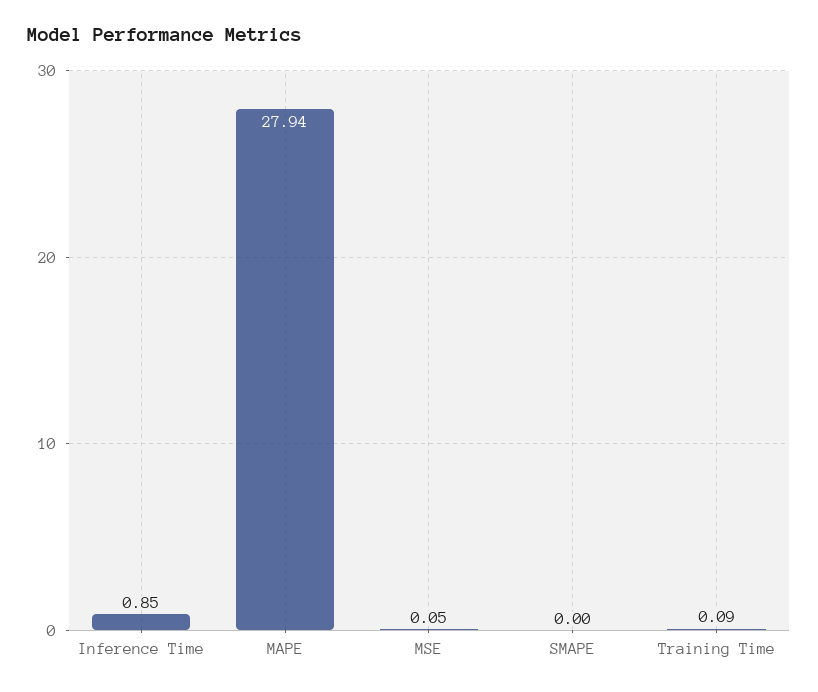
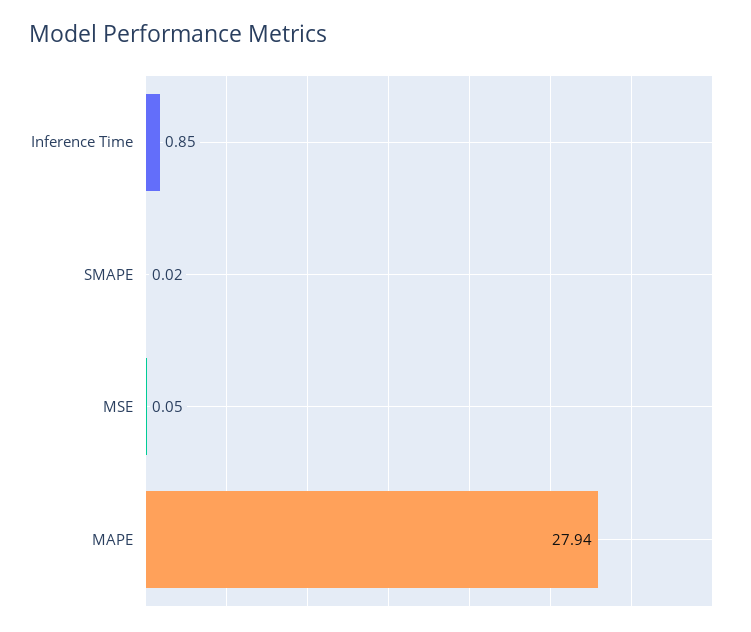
SMAPE: 0 -> 0.02
Training Time: 0.09 -> none

